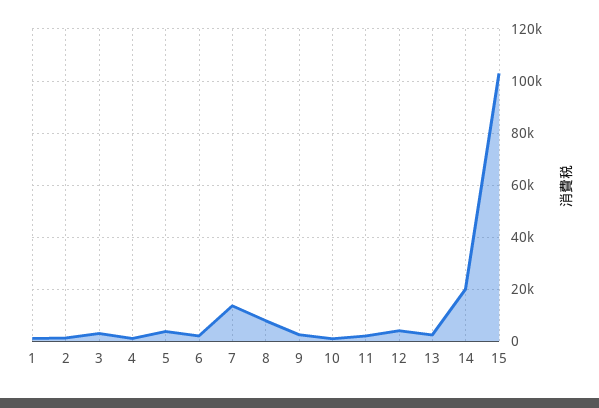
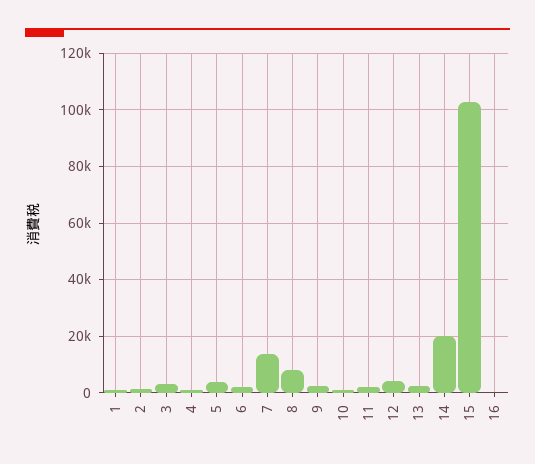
16: none -> 0

